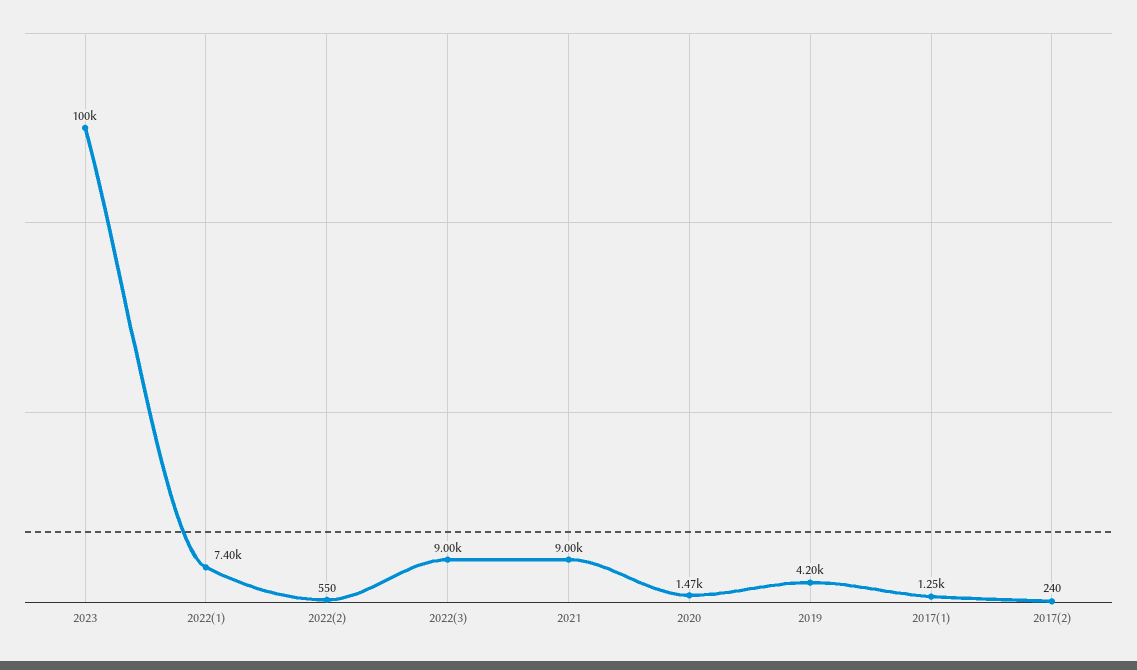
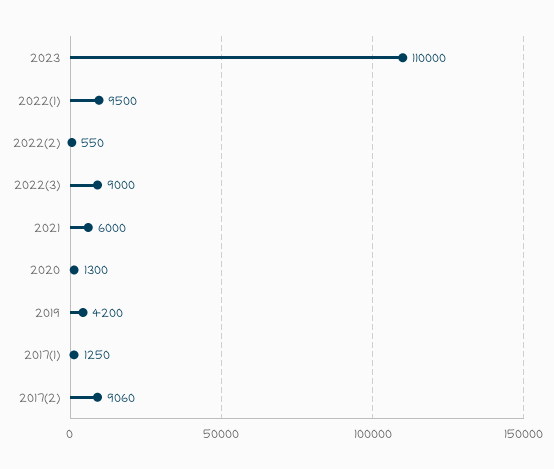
2023: 100000 -> 110000
2022(1): 7400 -> 9500
2021: 9000 -> 6000
2020: 1470 -> 1300
2017(2): 240 -> 9060

